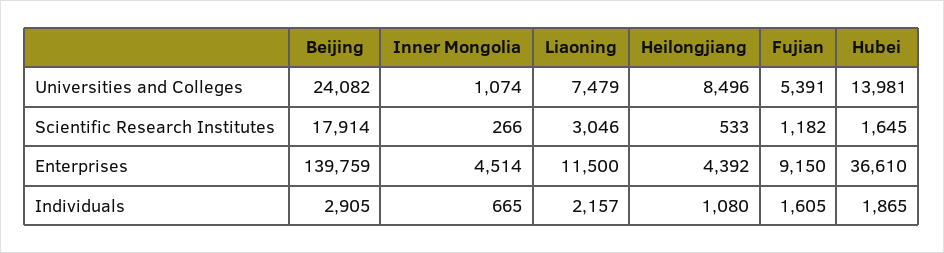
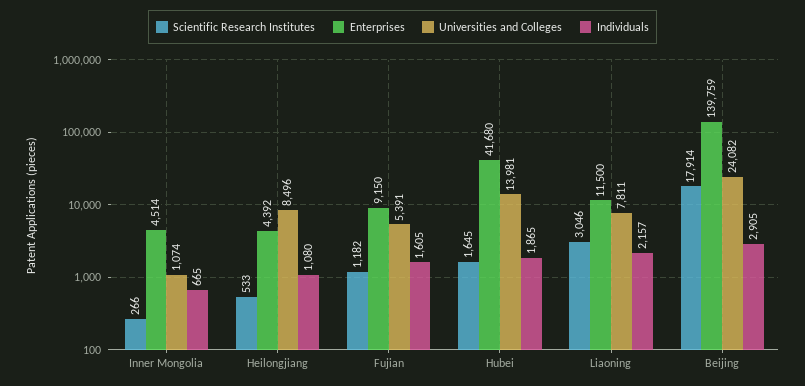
Universities and Colleges, Liaoning: 7479 -> 7811
Enterprises, Hubei: 36610 -> 41680

